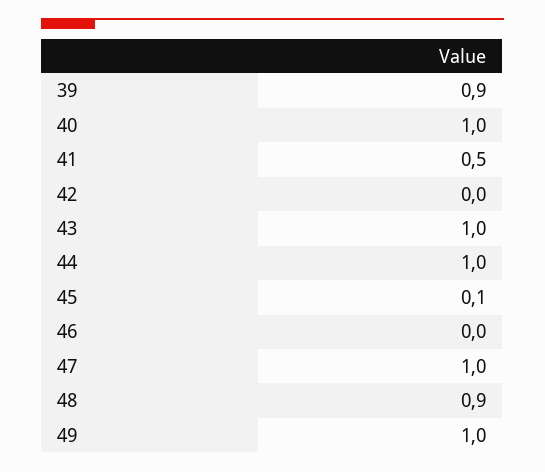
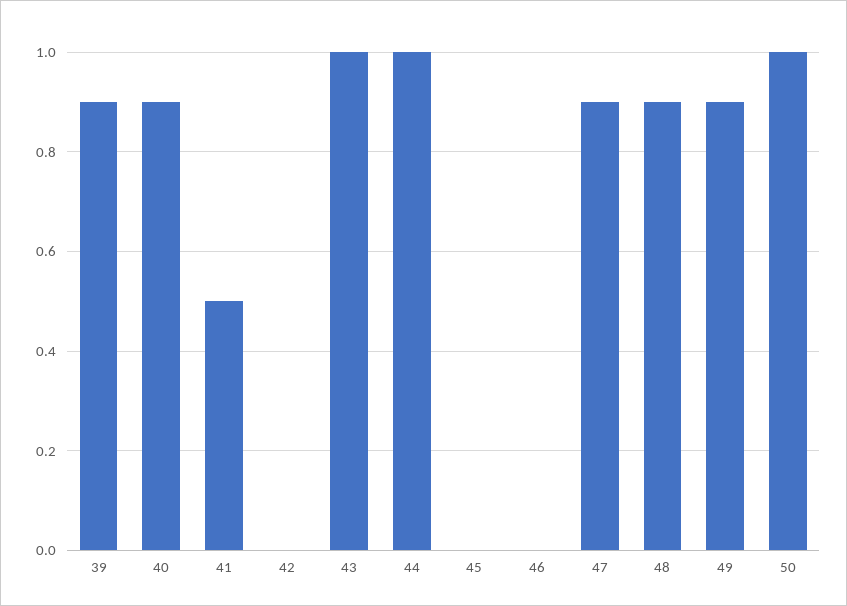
40: 1 -> 0.9
45: 0.1 -> 0
47: 1 -> 0.9
49: 1 -> 0.9
50: none -> 1

